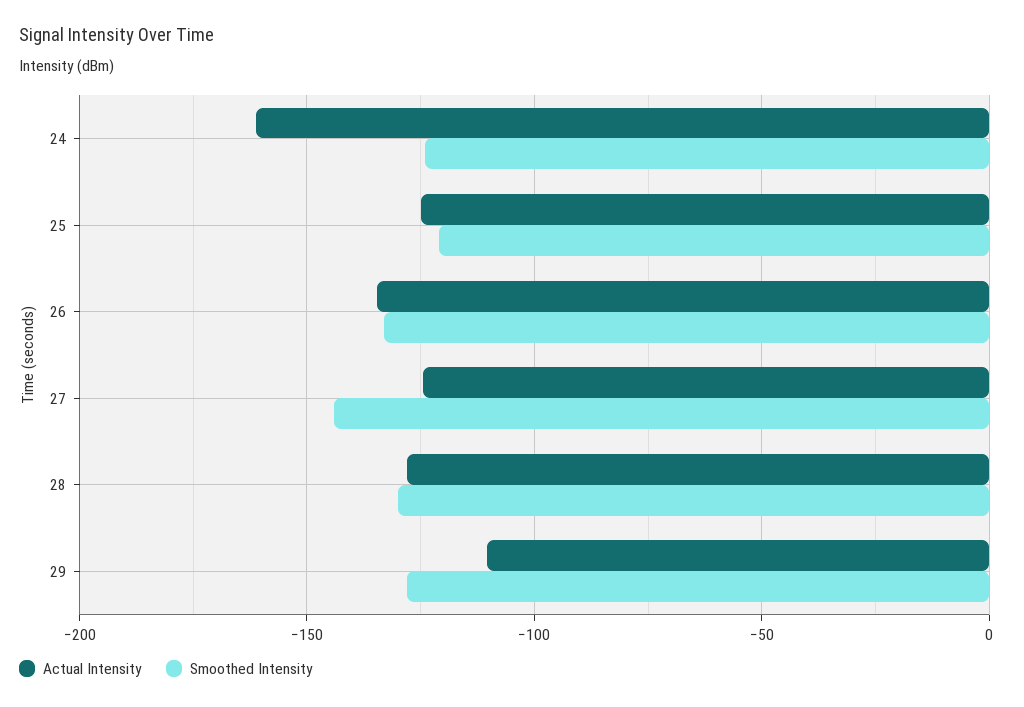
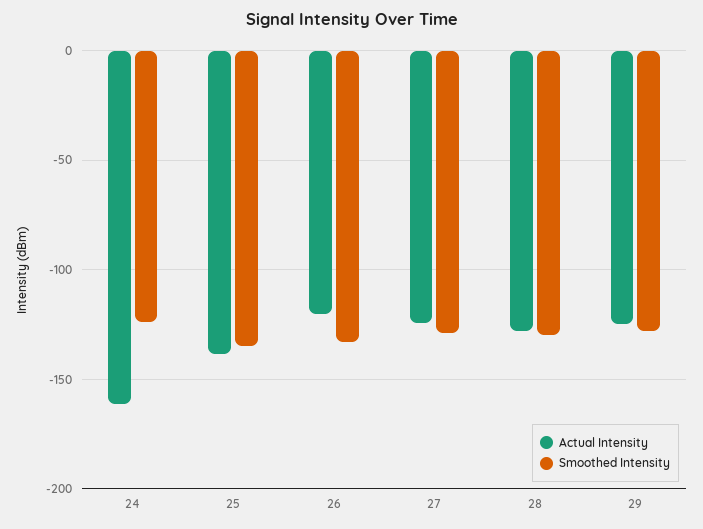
Actual Intensity, 25: -125 -> -140
Smoothed Intensity, 25: -120 -> -135
Actual Intensity, 26: -135 -> -120
Smoothed Intensity, 27: -145 -> -130
Actual Intensity, 29: -110 -> -125

